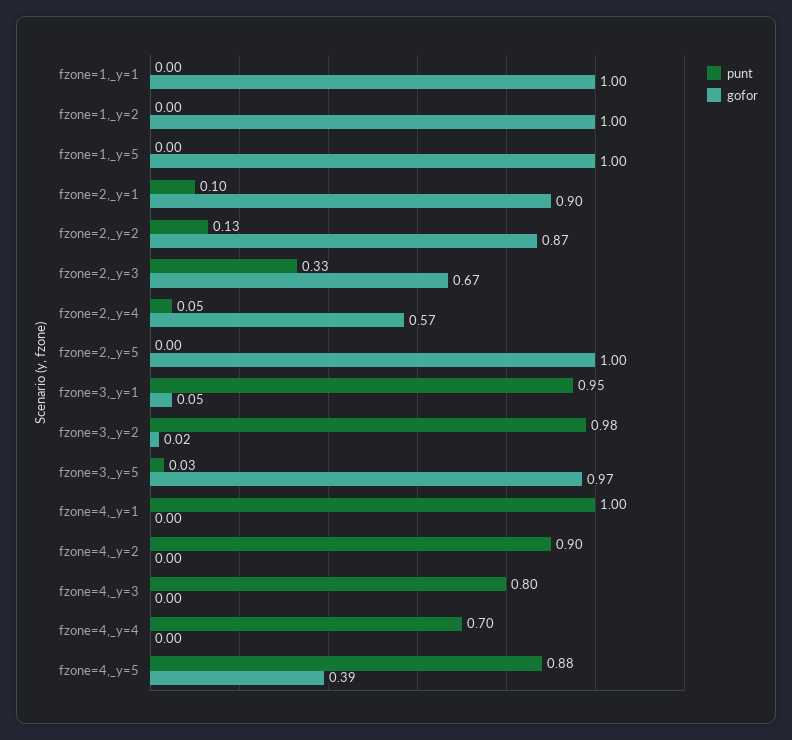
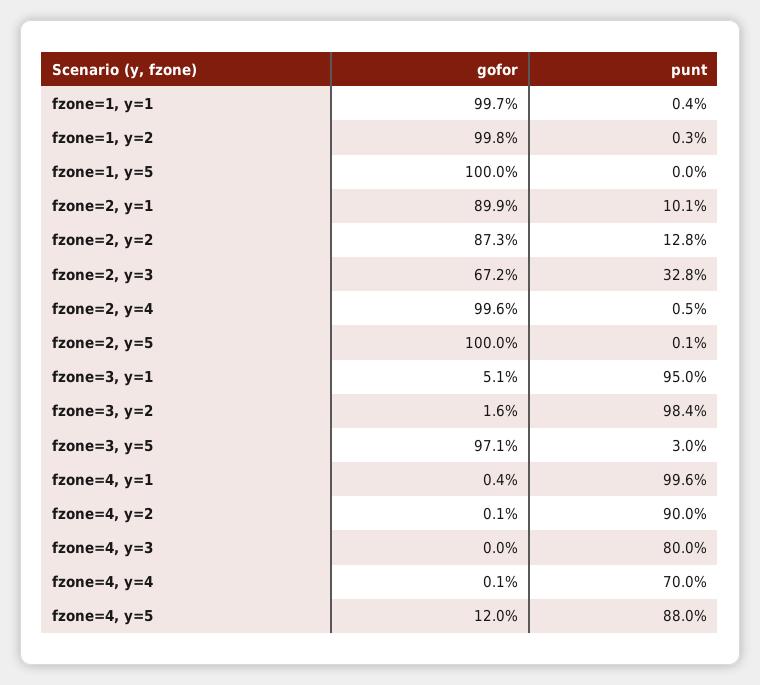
punt, fzone=2,_y=4: 0.05 -> 0.005
gofor, fzone=2,_y=4: 0.57 -> 0.996
gofor, fzone=4,_y=5: 0.39 -> 0.12

